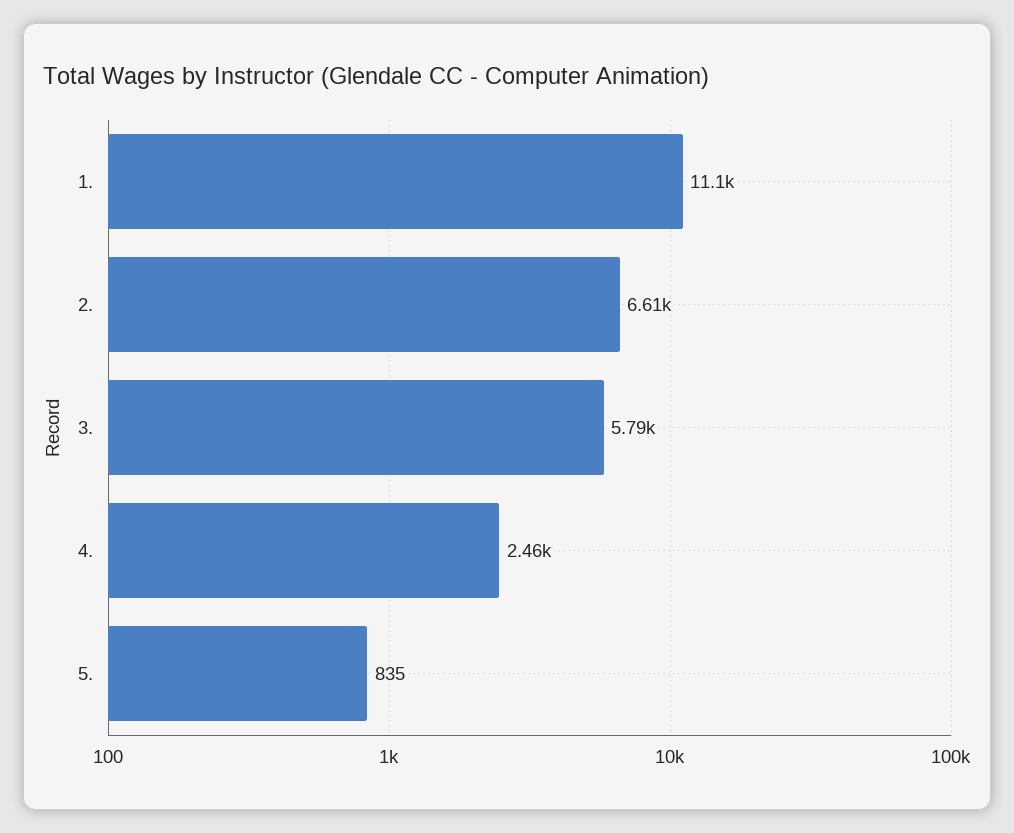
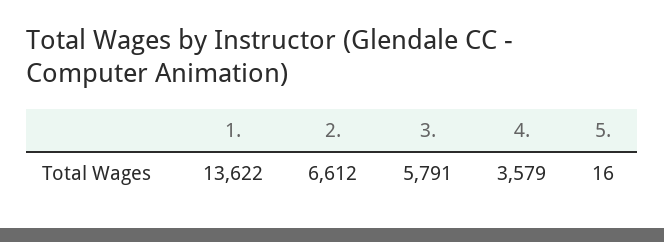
1.: 11100 -> 13622
4.: 2460 -> 3579
5.: 835 -> 16

